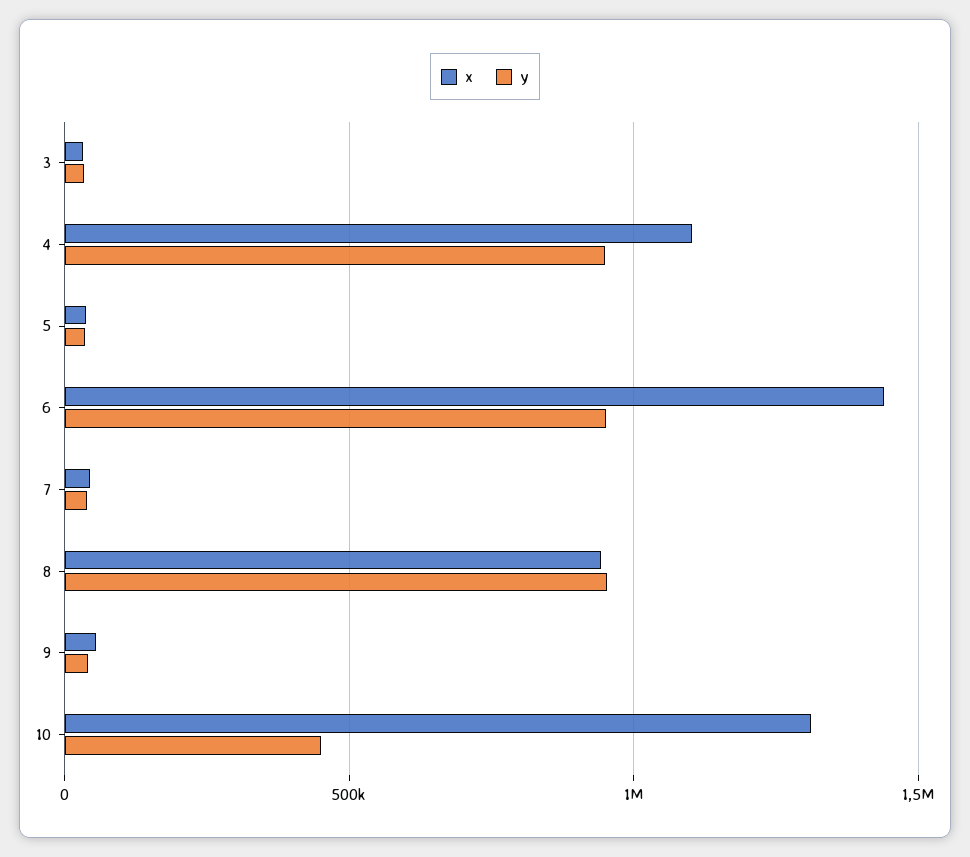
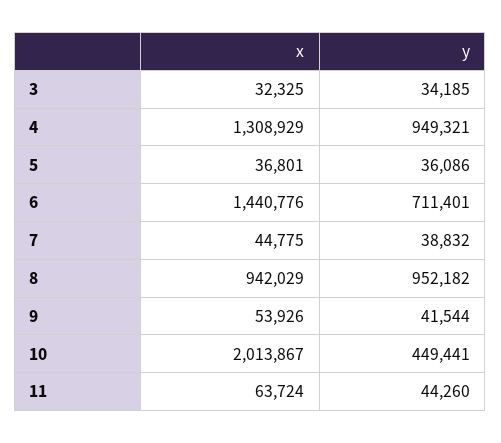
x, 4: 1100000 -> 1308929
y, 6: 950000 -> 711401
x, 10: 1300000 -> 2013867
x, 11: none -> 63724
y, 11: none -> 44260

